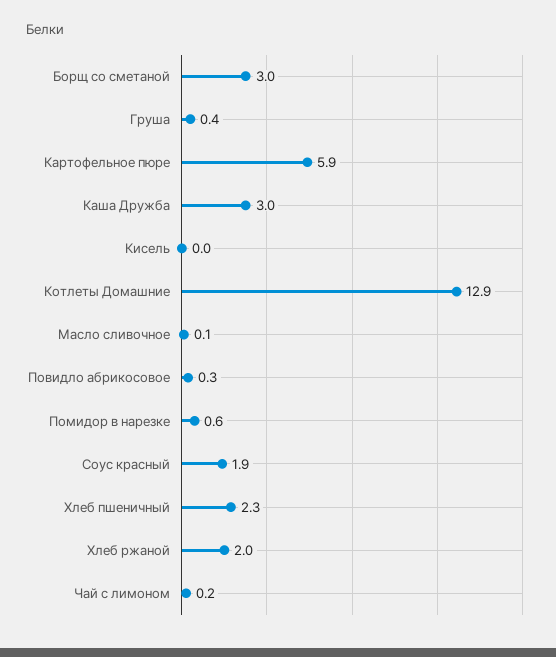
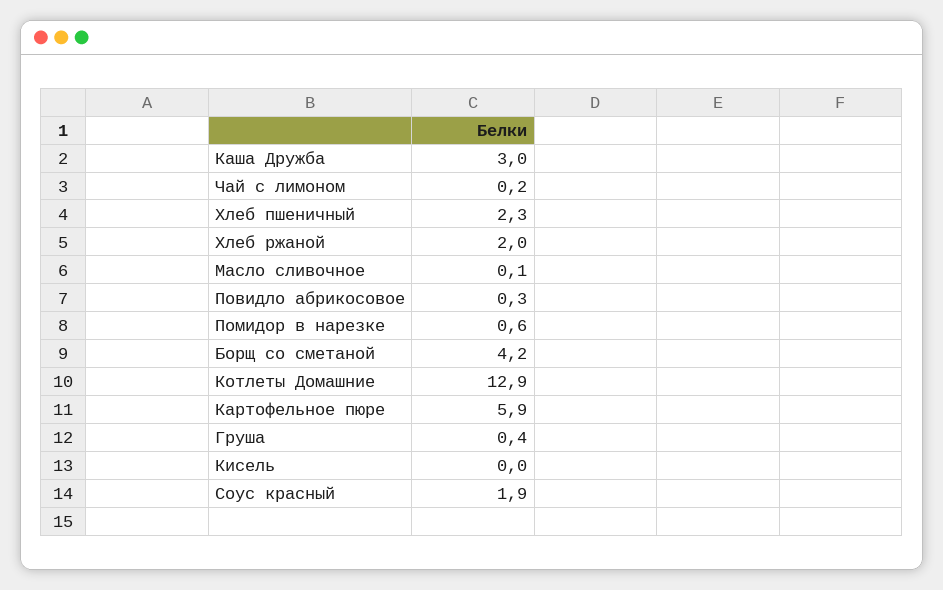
Борщ со сметаной: 3 -> 4.2

